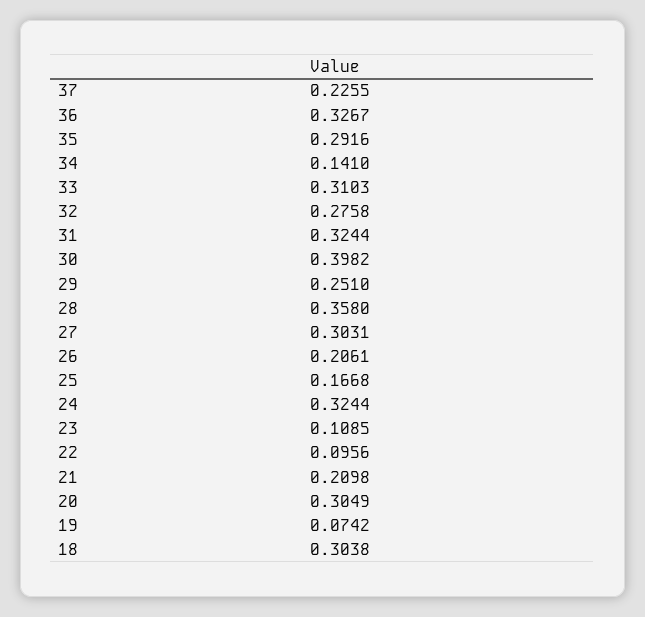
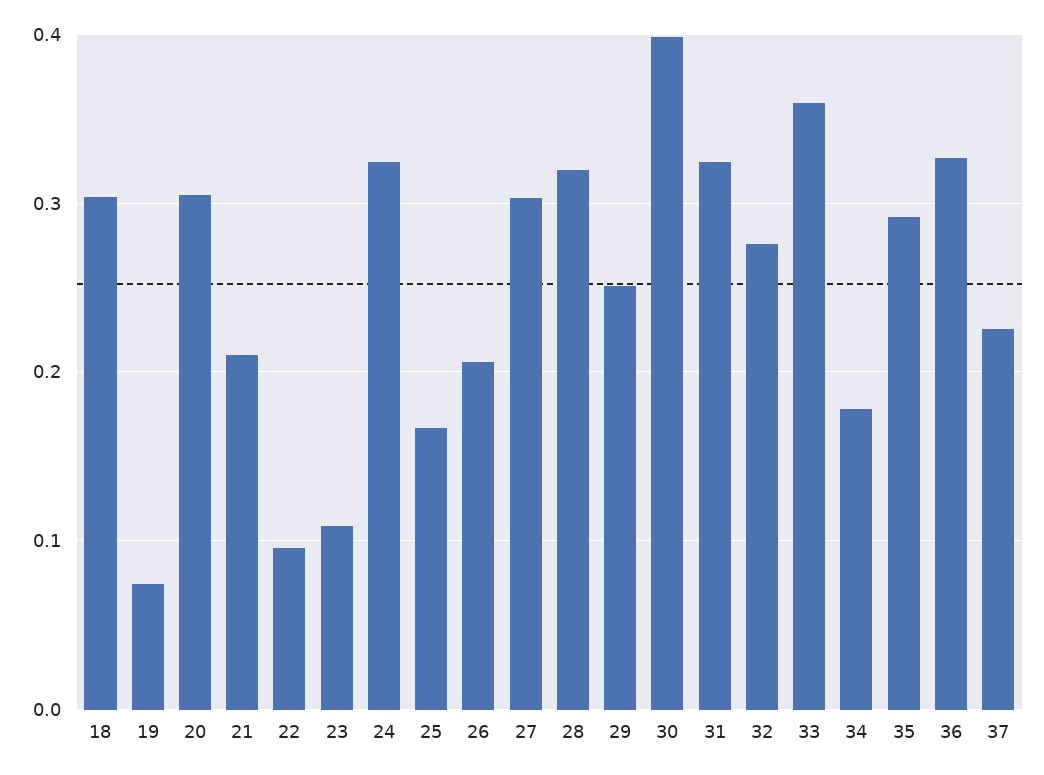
34: 0.141 -> 0.18
33: 0.3103 -> 0.36
28: 0.358 -> 0.32

